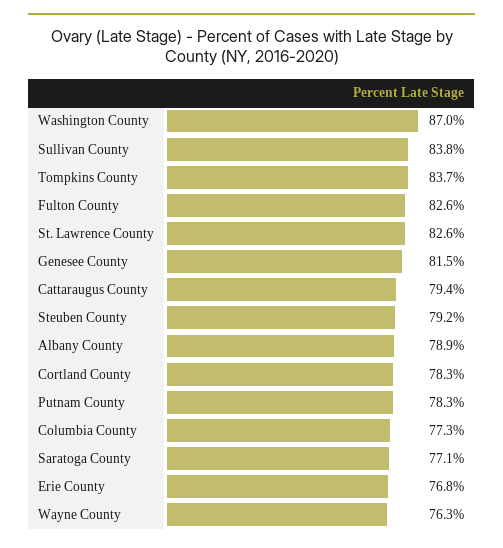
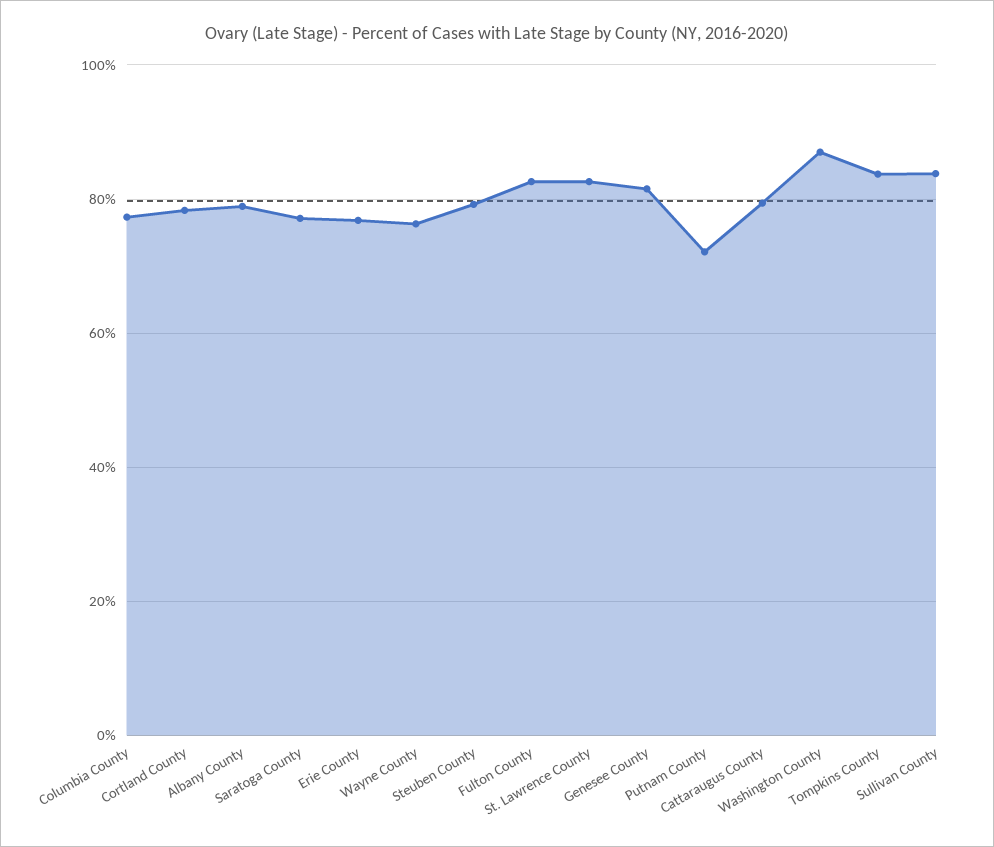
Putnam County: 78.3 -> 72

